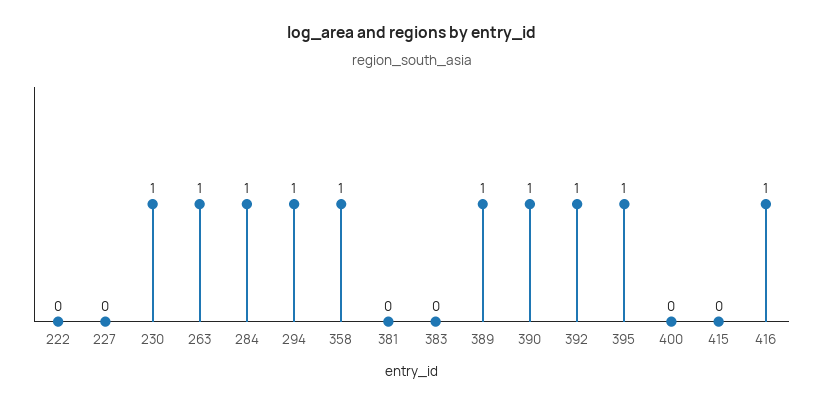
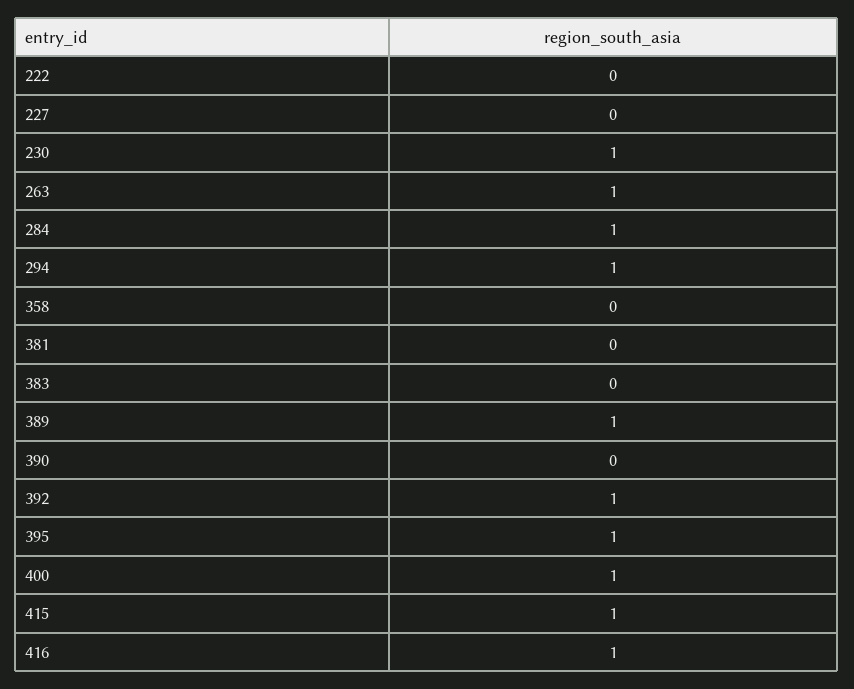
358: 1 -> 0
390: 1 -> 0
400: 0 -> 1
415: 0 -> 1

